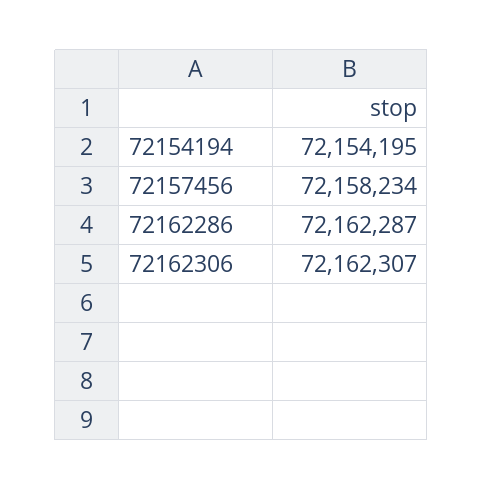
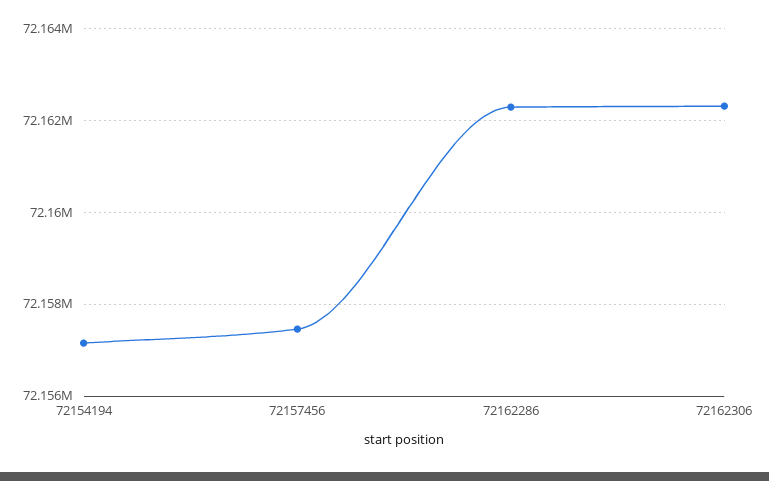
72154194: 72154195 -> 72157200
72157456: 72158234 -> 72157400

